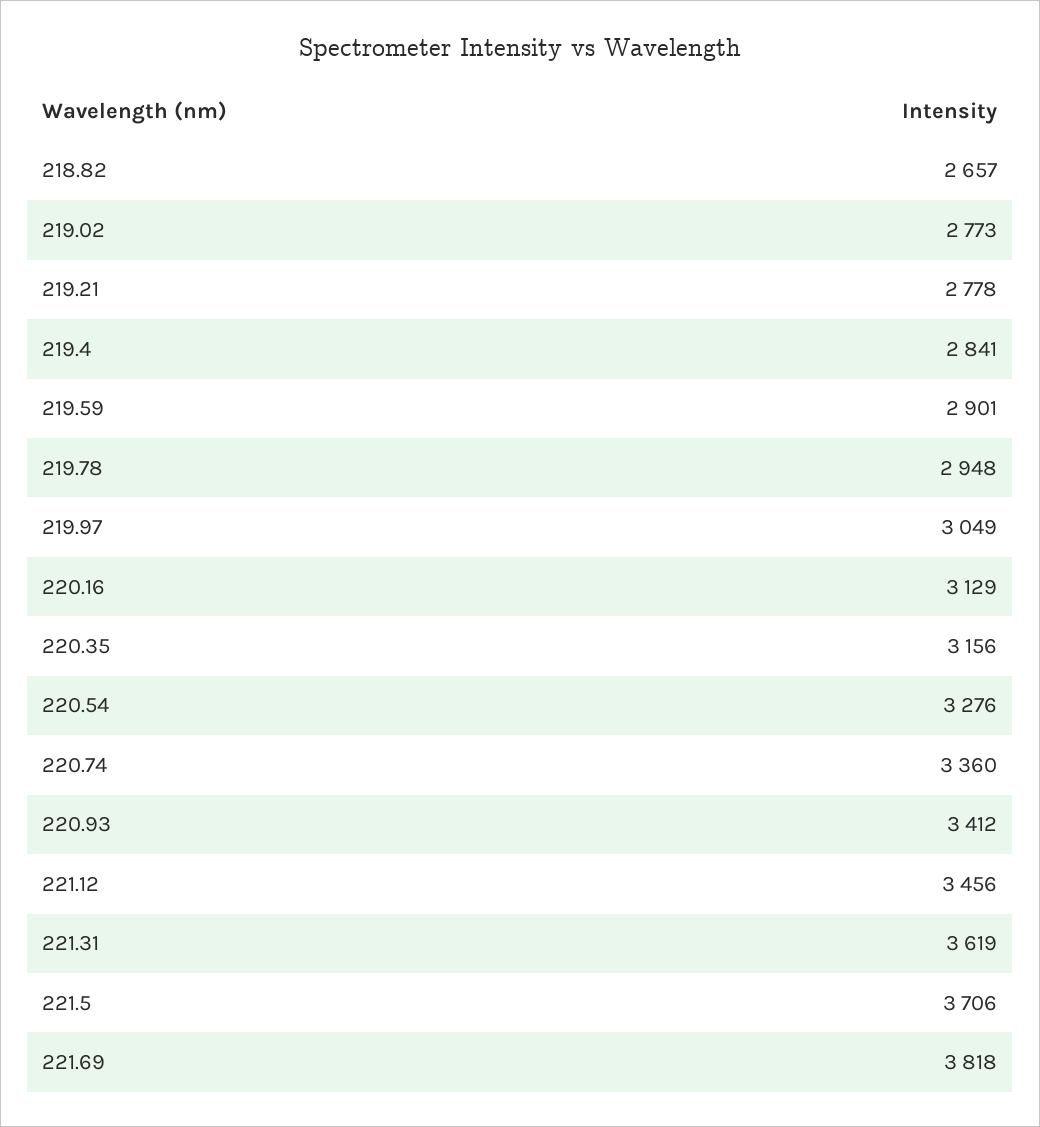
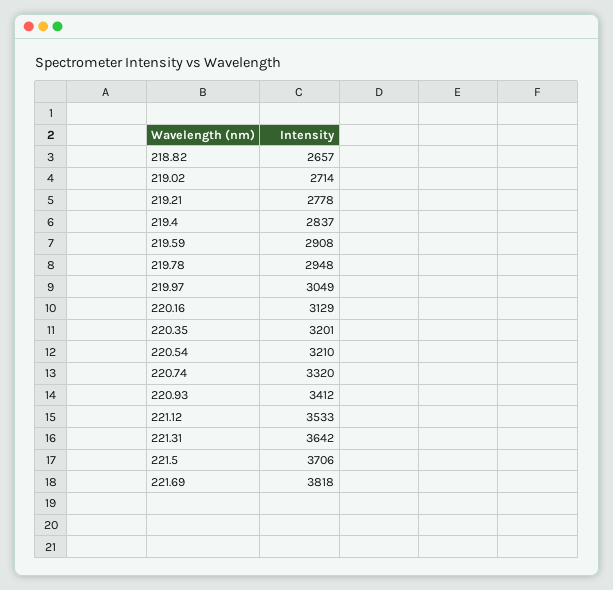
219.02: 2773 -> 2714
219.4: 2841 -> 2837
219.59: 2901 -> 2908
220.35: 3156 -> 3201
220.54: 3276 -> 3210
220.74: 3360 -> 3320
221.12: 3456 -> 3533
221.31: 3619 -> 3642

